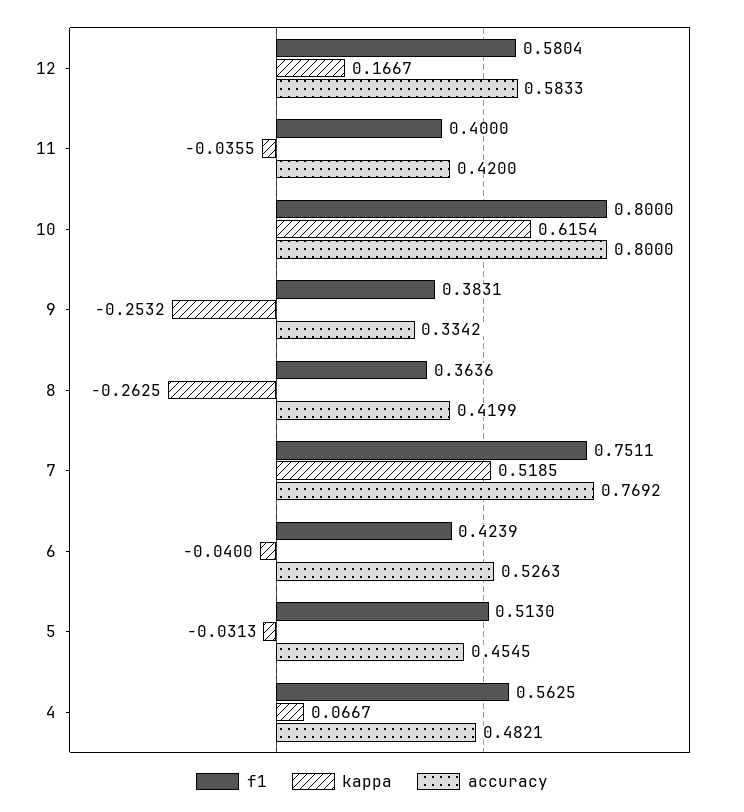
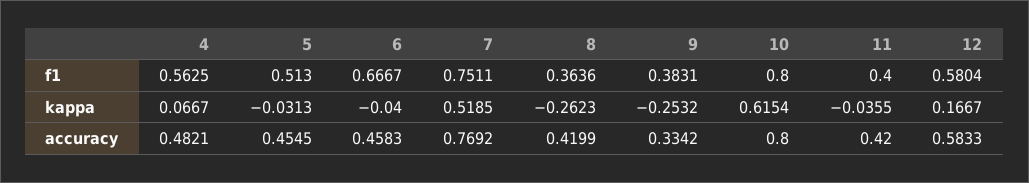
kappa, 8: -0.2625 -> -0.2623
f1, 6: 0.4239 -> 0.6667
accuracy, 6: 0.5263 -> 0.4583

